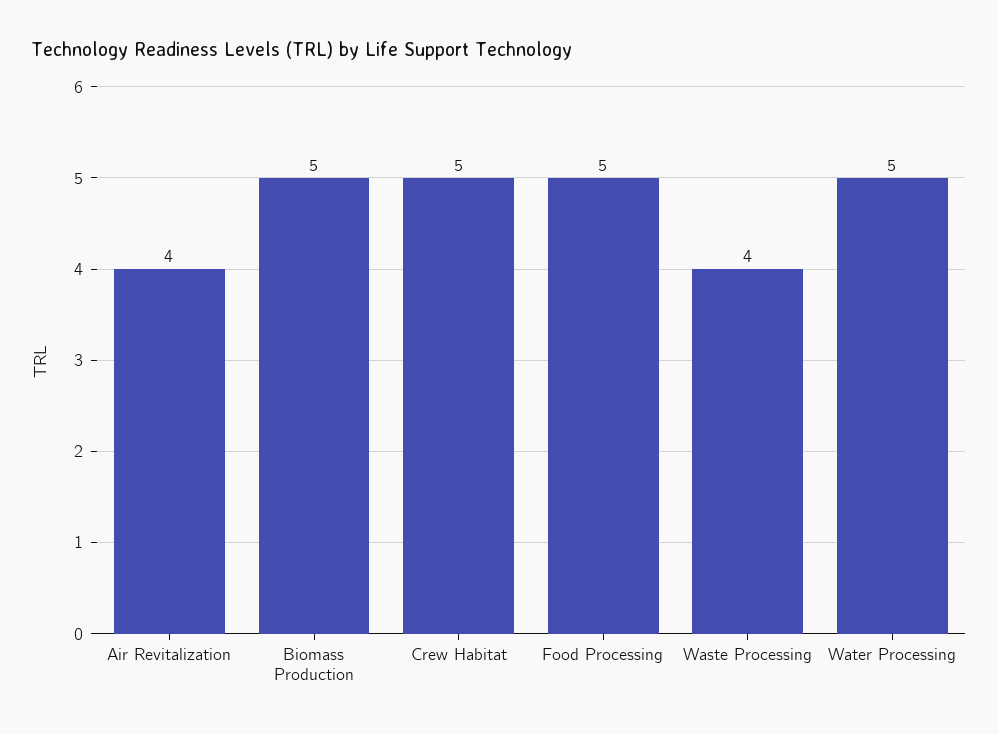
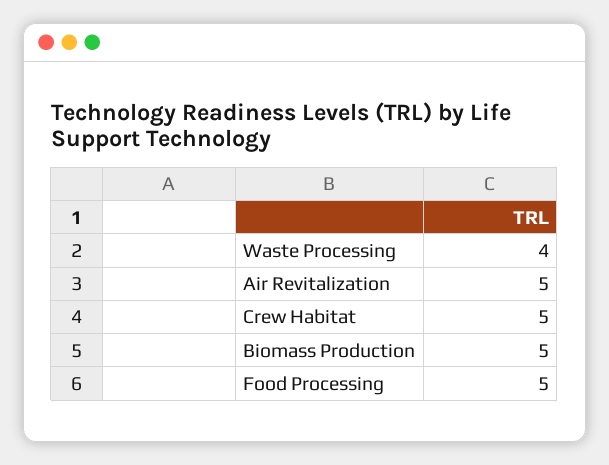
Air Revitalization: 4 -> 5
Water Processing: 5 -> none

